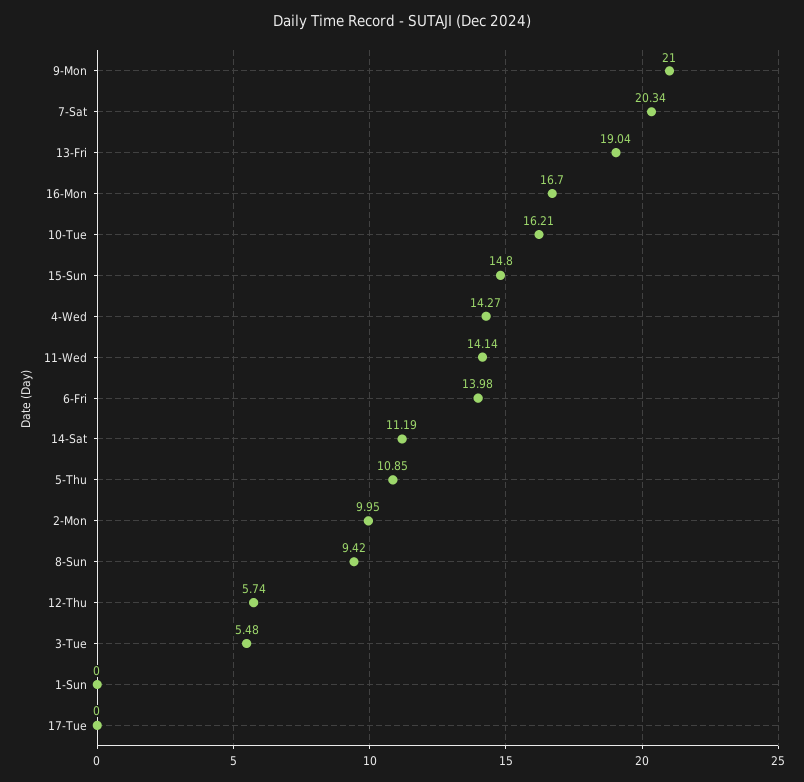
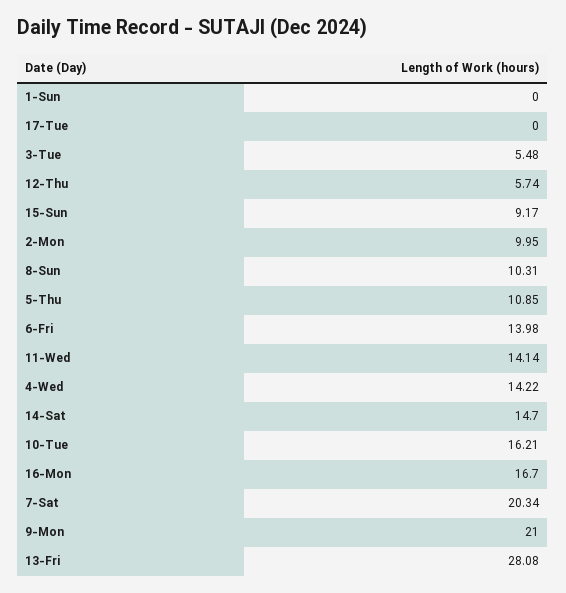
13-Fri: 19.04 -> 28.08
15-Sun: 14.8 -> 9.17
4-Wed: 14.27 -> 14.22
14-Sat: 11.19 -> 14.7
8-Sun: 9.42 -> 10.31

